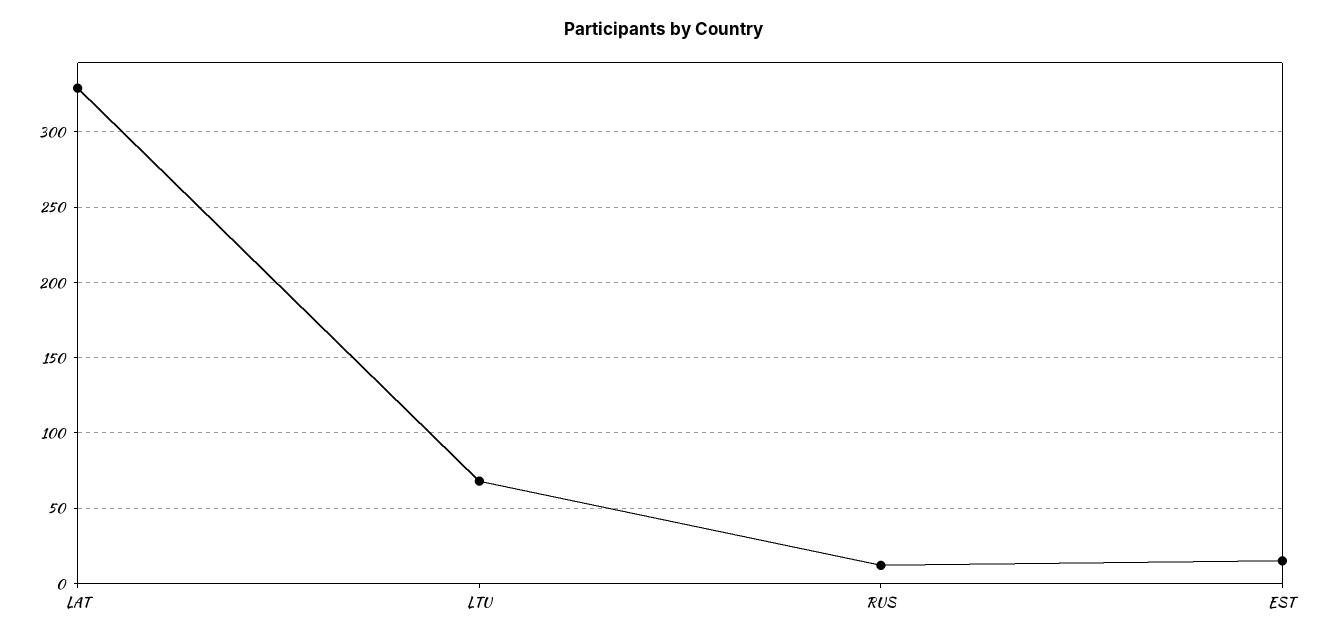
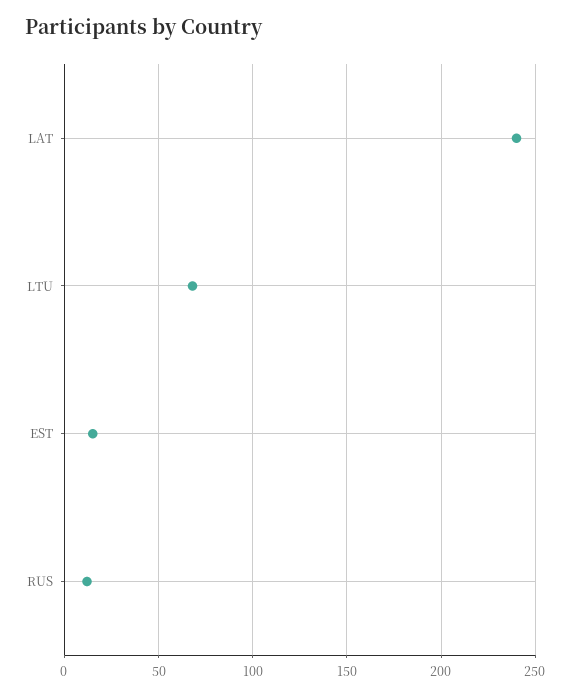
LAT: 330 -> 240

